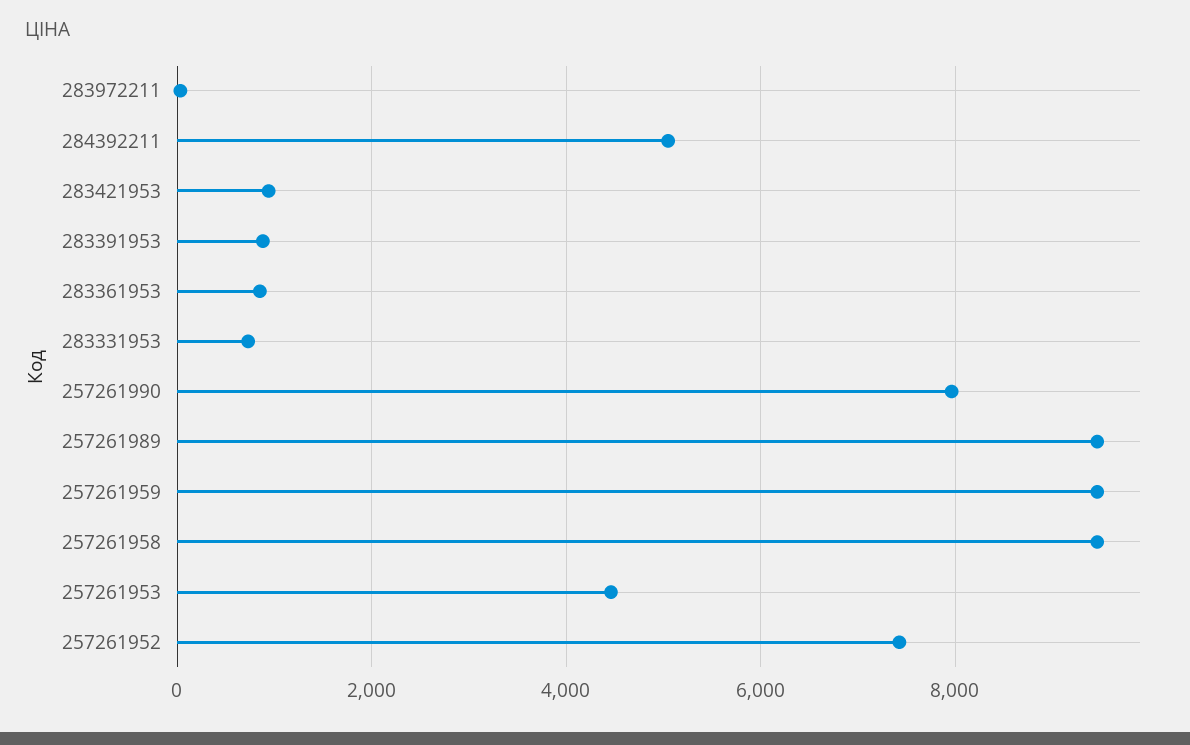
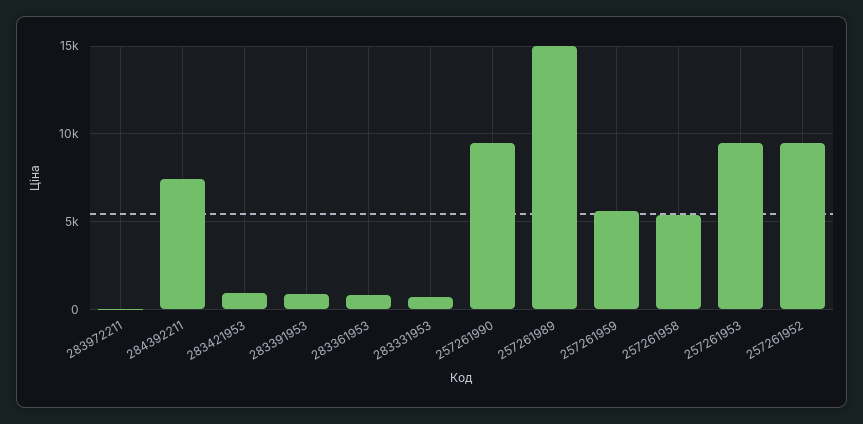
284392211: 5000 -> 7500
257261990: 8000 -> 9500
257261989: 9400 -> 15000
257261959: 9400 -> 5500
257261958: 9400 -> 5500
257261953: 4400 -> 9500
257261952: 7400 -> 9500

